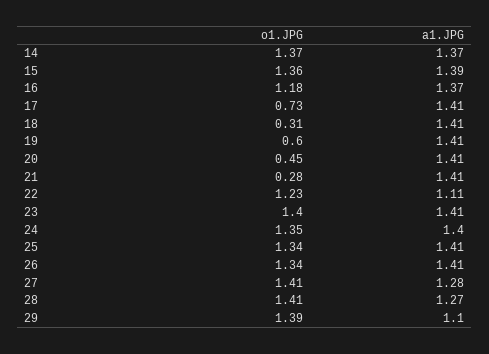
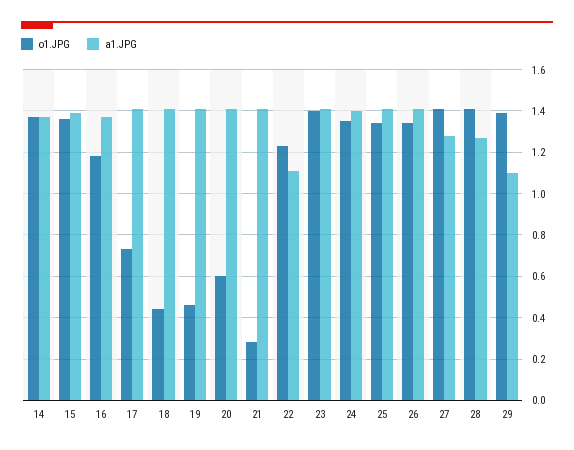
o1.JPG, 18: 0.31 -> 0.45
o1.JPG, 19: 0.6 -> 0.45
o1.JPG, 20: 0.45 -> 0.6

